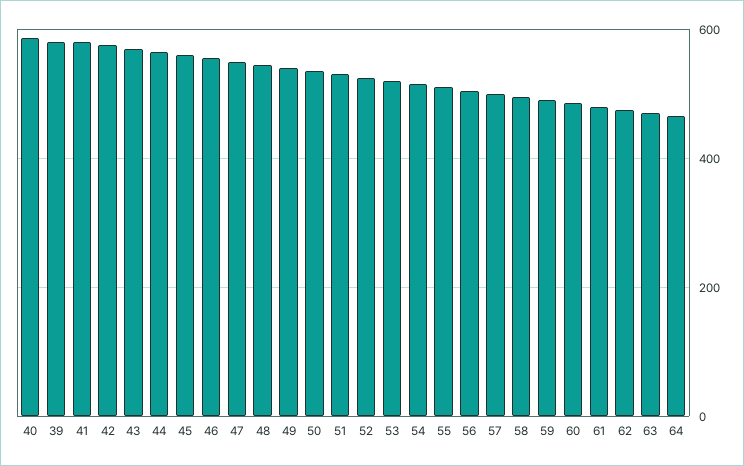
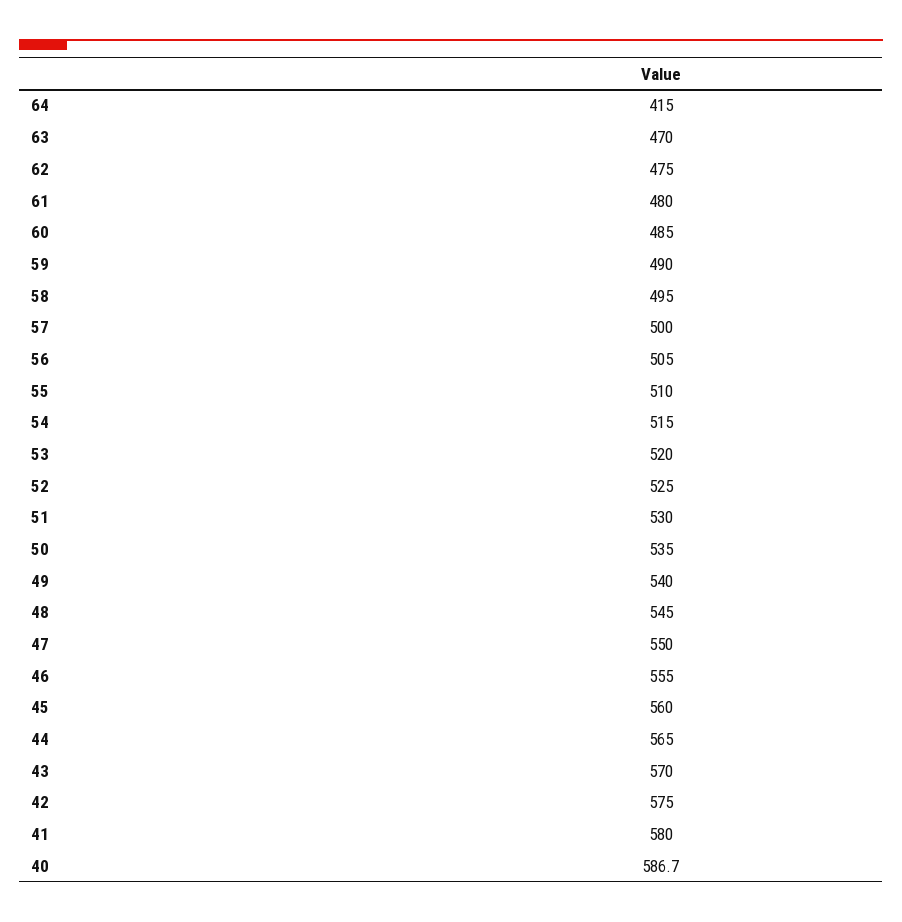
39: 580 -> none
64: 460 -> 415

